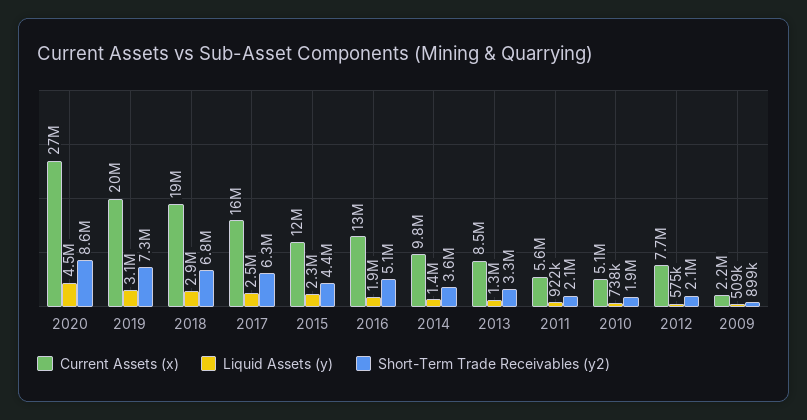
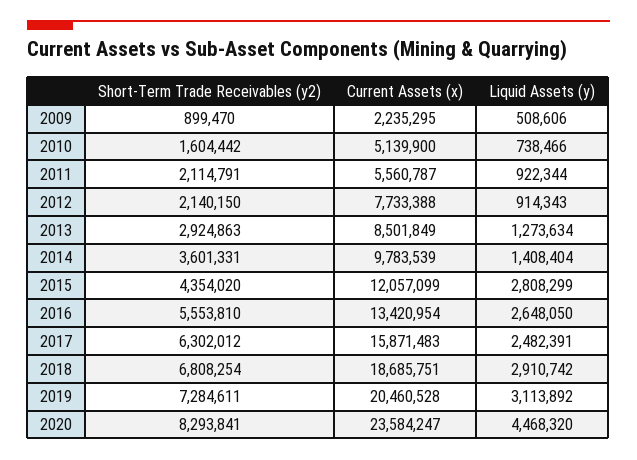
Current Assets (x), 2020: 27000000 -> 23584247
Short-Term Trade Receivables (y2), 2020: 8600000 -> 8293841
Liquid Assets (y), 2015: 2300000 -> 2808299
Liquid Assets (y), 2016: 1900000 -> 2648050
Short-Term Trade Receivables (y2), 2016: 5100000 -> 5553810
Short-Term Trade Receivables (y2), 2013: 3300000 -> 2924863
Short-Term Trade Receivables (y2), 2010: 1900000 -> 1604442
Liquid Assets (y), 2012: 575000 -> 914343

